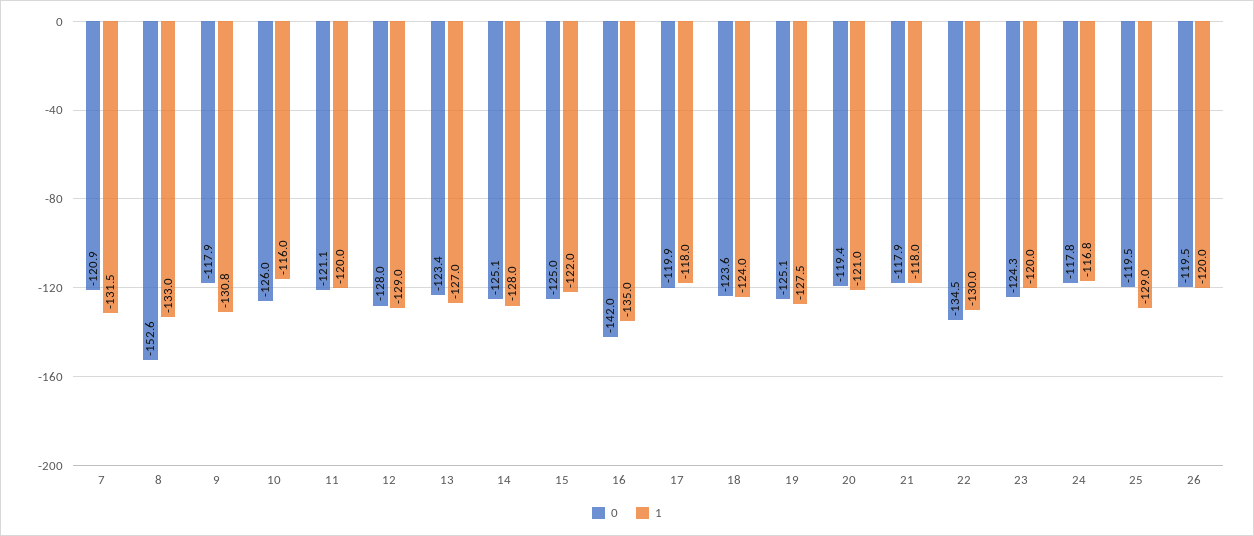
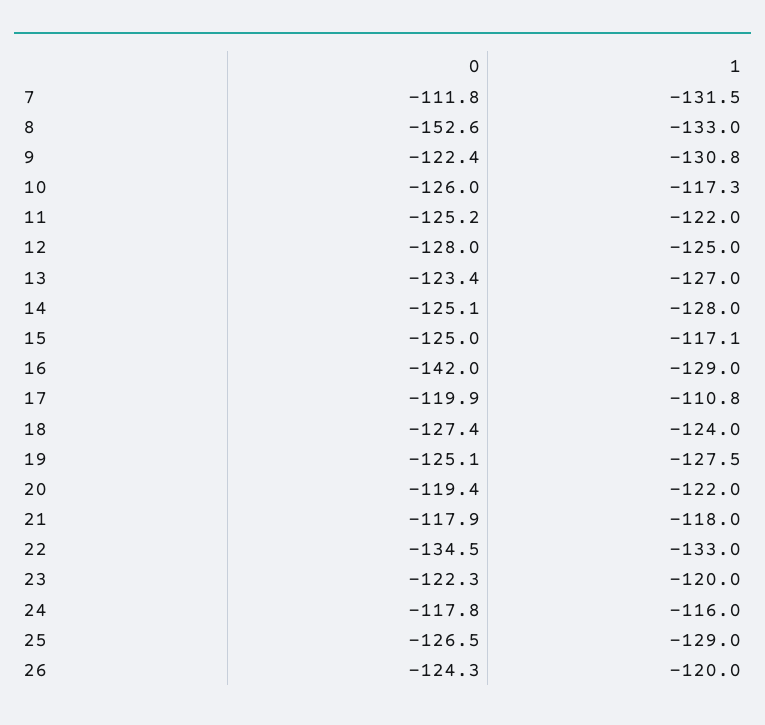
0, 7: -120.9 -> -111.8
0, 9: -117.9 -> -122.4
1, 10: -116 -> -117.3
0, 11: -121.1 -> -125.2
1, 11: -120 -> -122
1, 12: -129 -> -125
1, 15: -122 -> -117.1
1, 16: -135 -> -129
1, 17: -118 -> -110.8
0, 18: -123.6 -> -127.4
1, 20: -121 -> -122
1, 22: -130 -> -133
0, 23: -124.3 -> -122.3
1, 24: -116.8 -> -116
0, 25: -119.5 -> -126.5
0, 26: -119.5 -> -124.3

